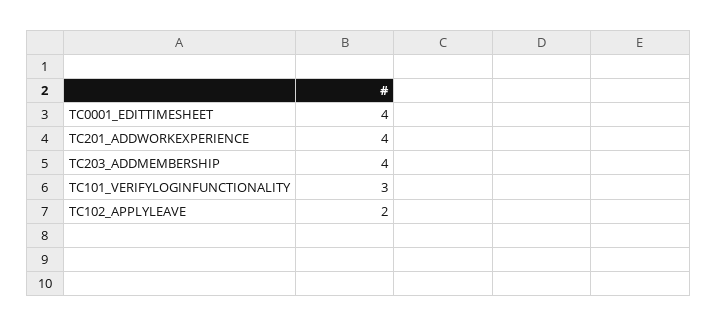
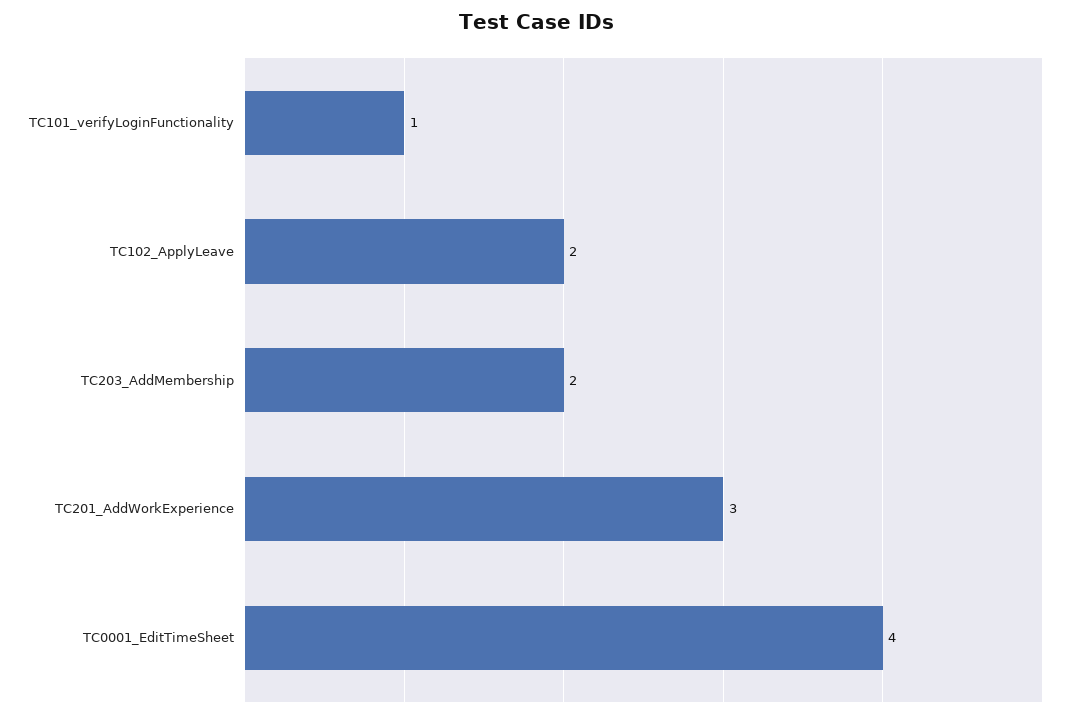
TC201_ADDWORKEXPERIENCE: 4 -> 3
TC203_ADDMEMBERSHIP: 4 -> 2
TC101_VERIFYLOGINFUNCTIONALITY: 3 -> 1

